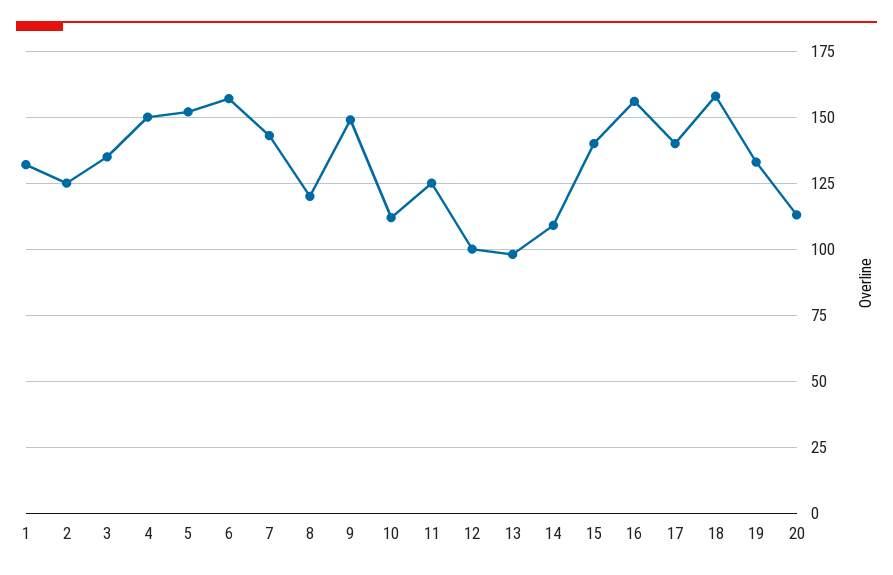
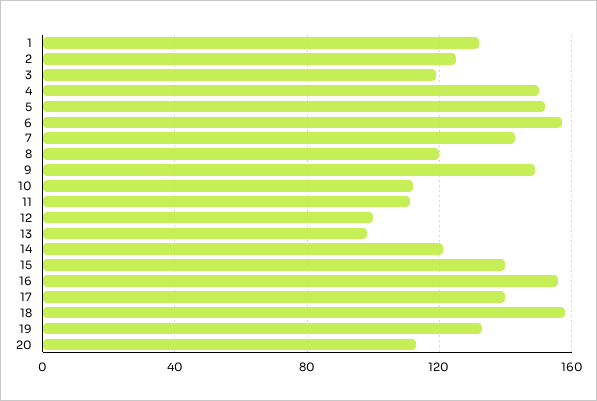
3: 135 -> 120
11: 125 -> 110
14: 110 -> 120

